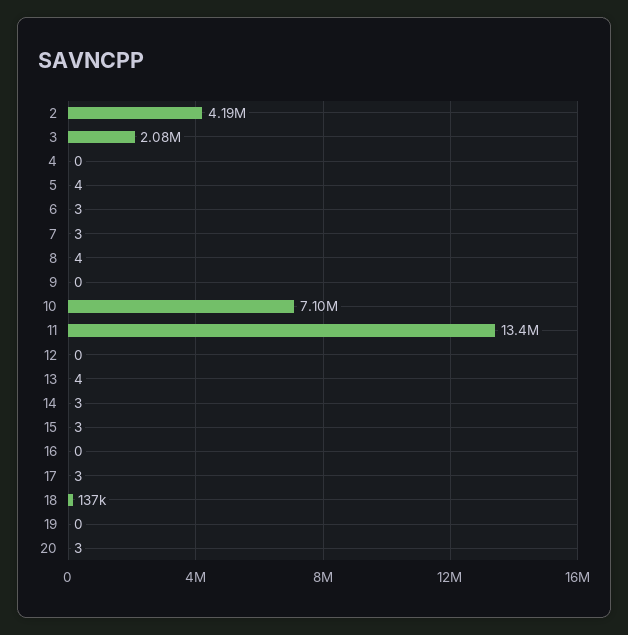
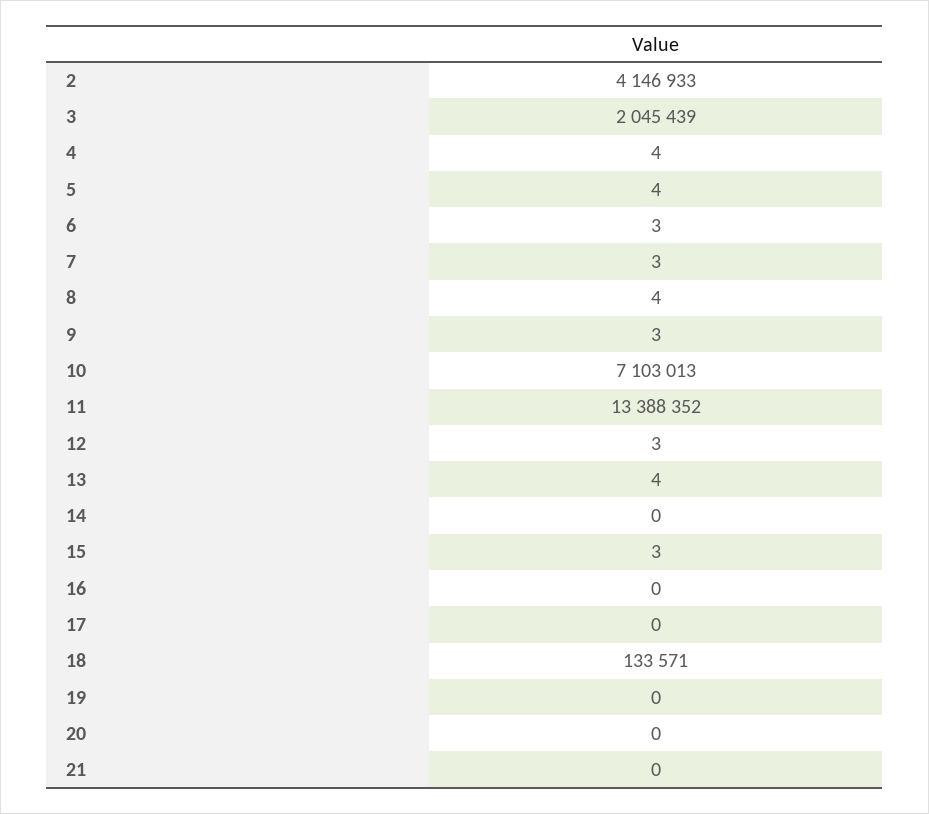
2: 4190000 -> 4146933
3: 2080000 -> 2045439
4: 0 -> 4
9: 0 -> 3
12: 0 -> 3
14: 3 -> 0
17: 3 -> 0
18: 137000 -> 133571
20: 3 -> 0
21: none -> 0

